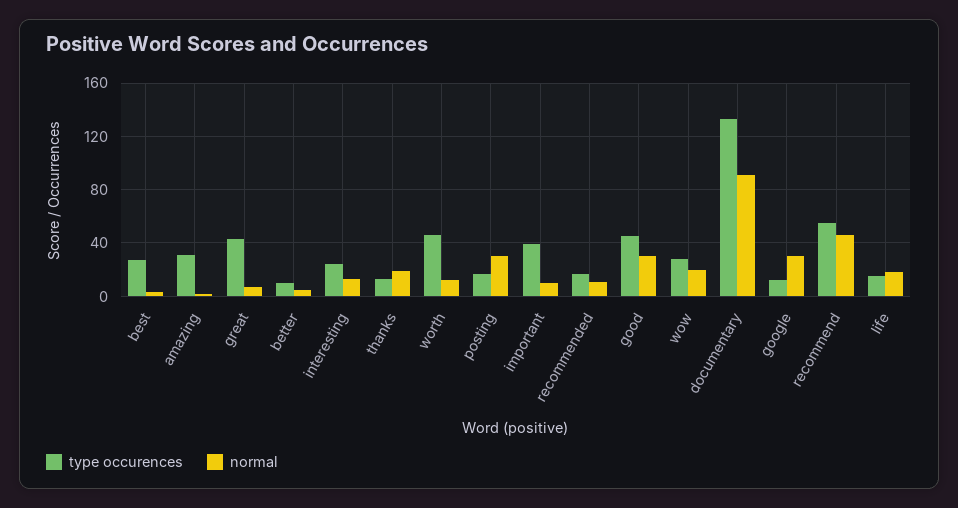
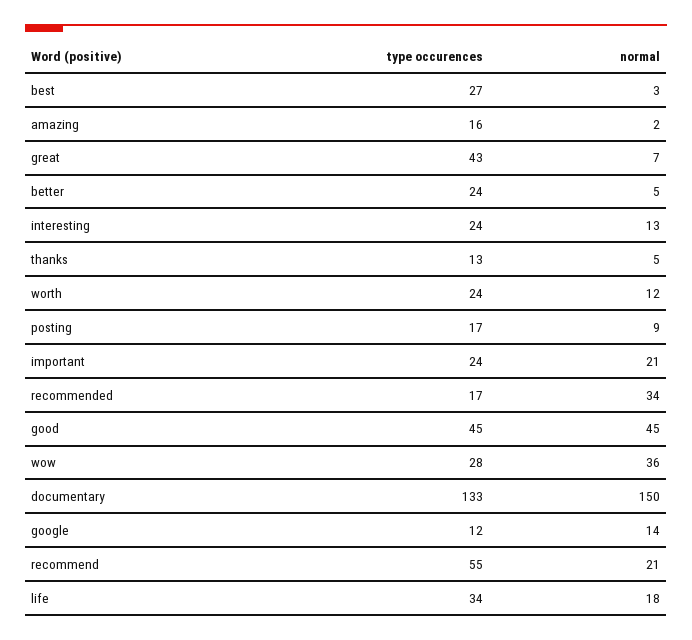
type occurences, amazing: 30 -> 16
type occurences, better: 10 -> 24
normal, thanks: 20 -> 5
type occurences, worth: 45 -> 24
normal, posting: 30 -> 9
type occurences, important: 40 -> 24
normal, important: 10 -> 21
normal, recommended: 10 -> 34
normal, good: 30 -> 45
normal, wow: 20 -> 36
normal, documentary: 90 -> 150
normal, google: 30 -> 14
normal, recommend: 45 -> 21
type occurences, life: 15 -> 34

